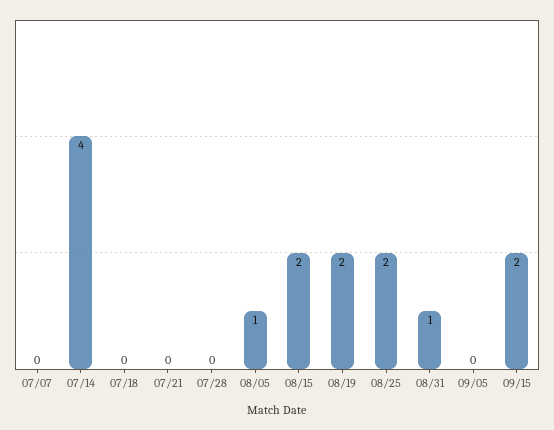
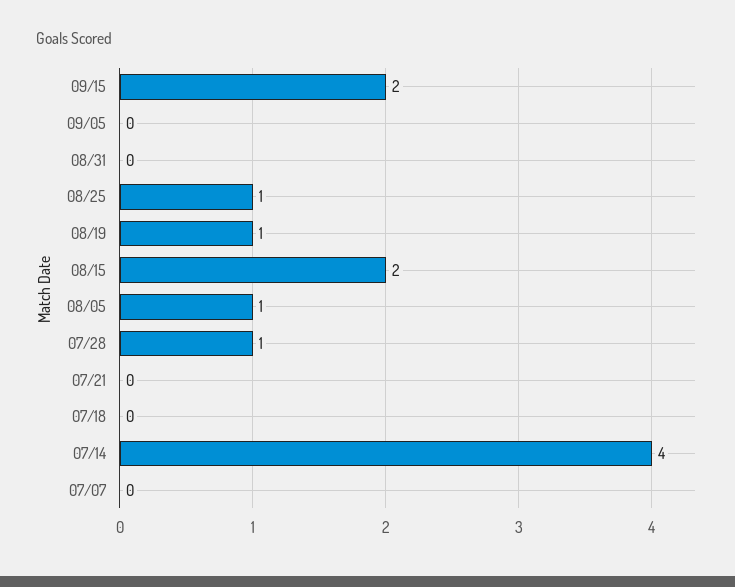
07/28: 0 -> 1
08/19: 2 -> 1
08/25: 2 -> 1
08/31: 1 -> 0

